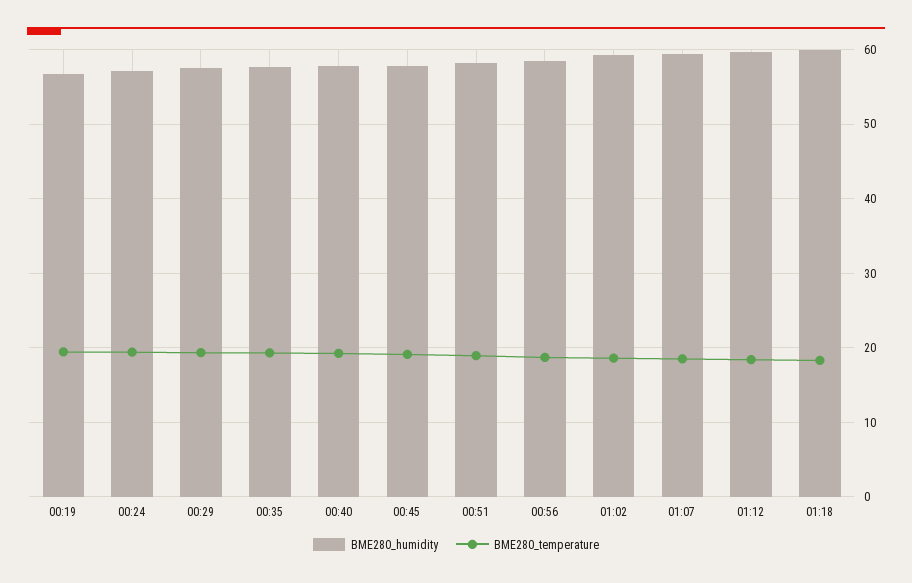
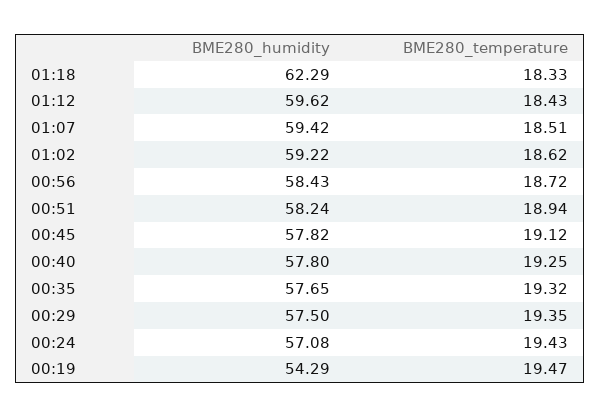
BME280_humidity, 00:19: 57 -> 54.29
BME280_humidity, 01:18: 60 -> 62.29

